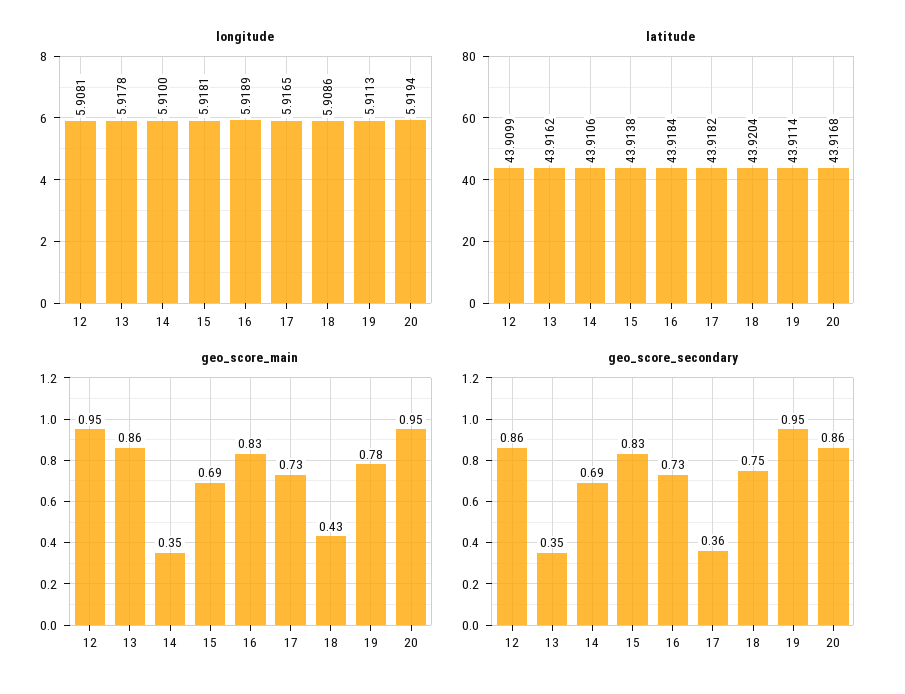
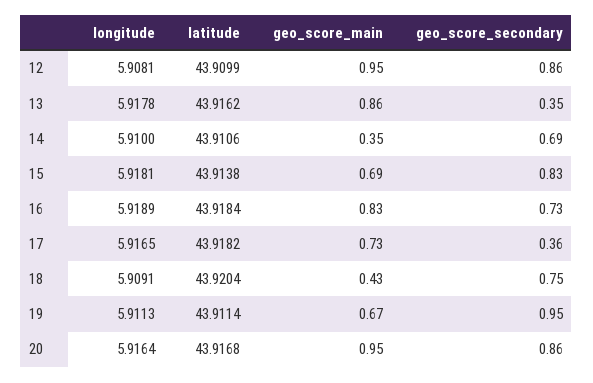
longitude, 18: 5.9086 -> 5.9091
longitude, 20: 5.9194 -> 5.9164
geo_score_main, 19: 0.78 -> 0.67

